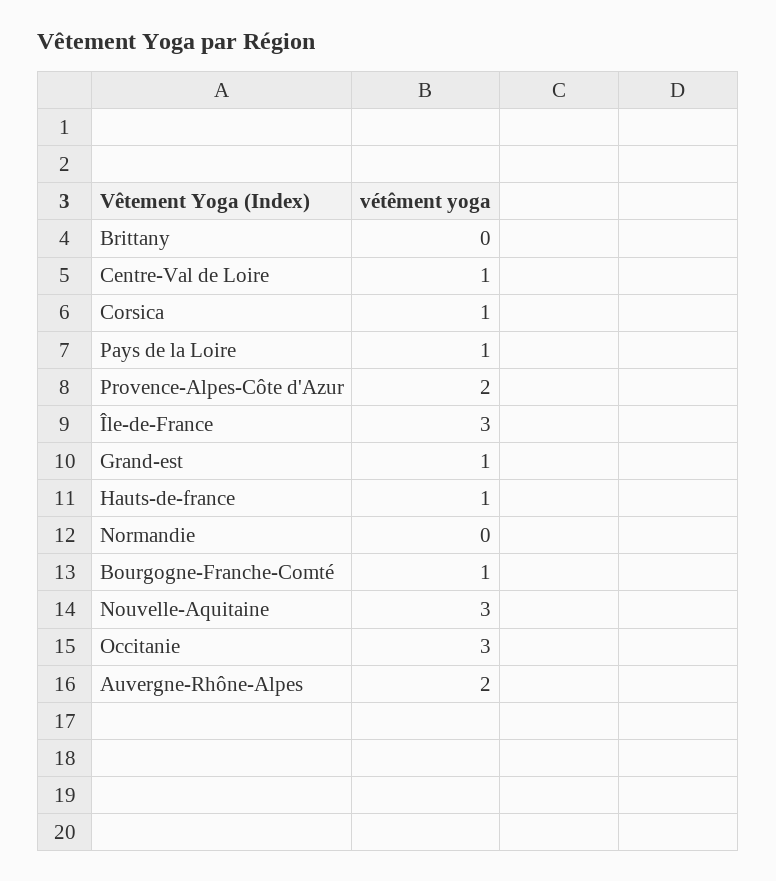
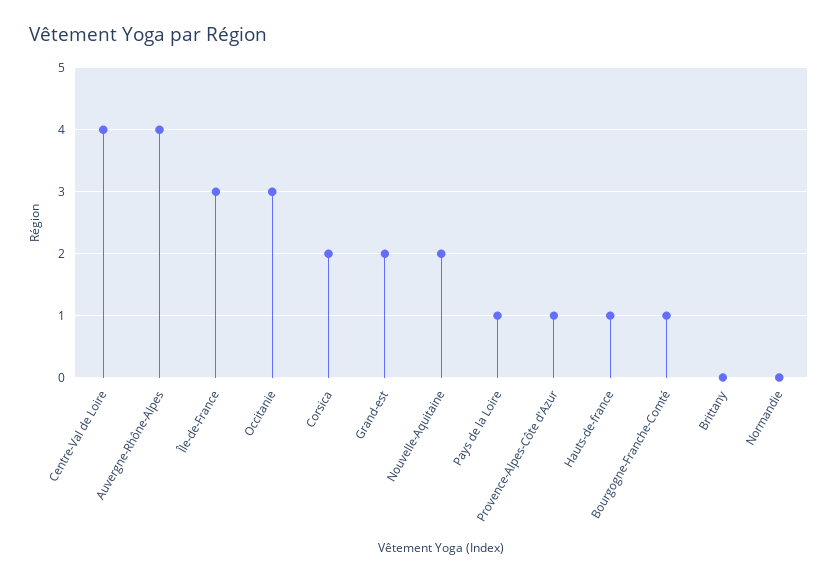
Centre-Val de Loire: 1 -> 4
Corsica: 1 -> 2
Provence-Alpes-Côte d'Azur: 2 -> 1
Grand-est: 1 -> 2
Nouvelle-Aquitaine: 3 -> 2
Auvergne-Rhône-Alpes: 2 -> 4

